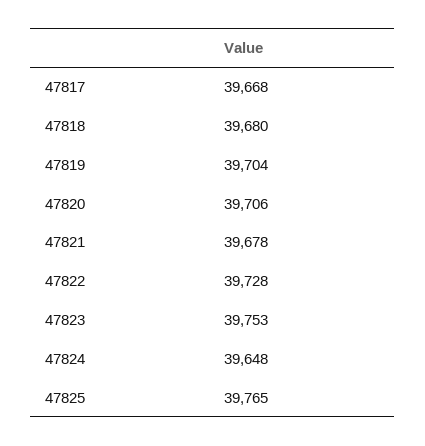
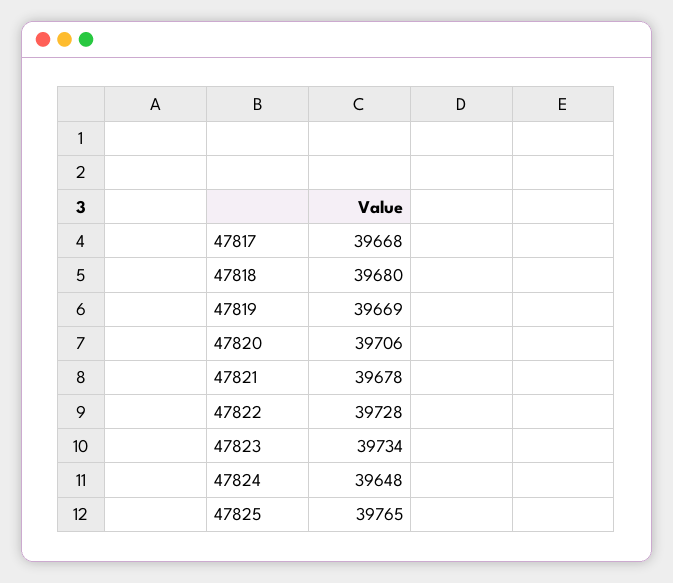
47819: 39704 -> 39669
47823: 39753 -> 39734

